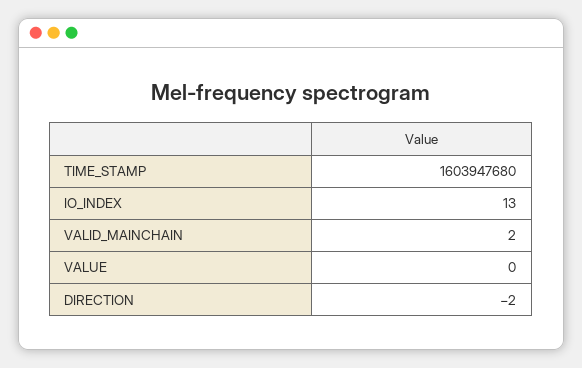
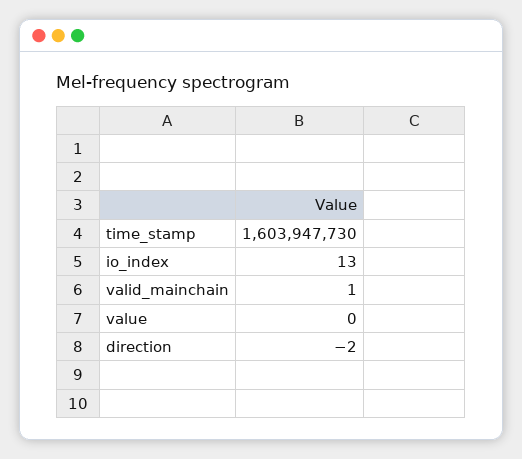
TIME_STAMP: 1603947680 -> 1603947730
VALID_MAINCHAIN: 2 -> 1

